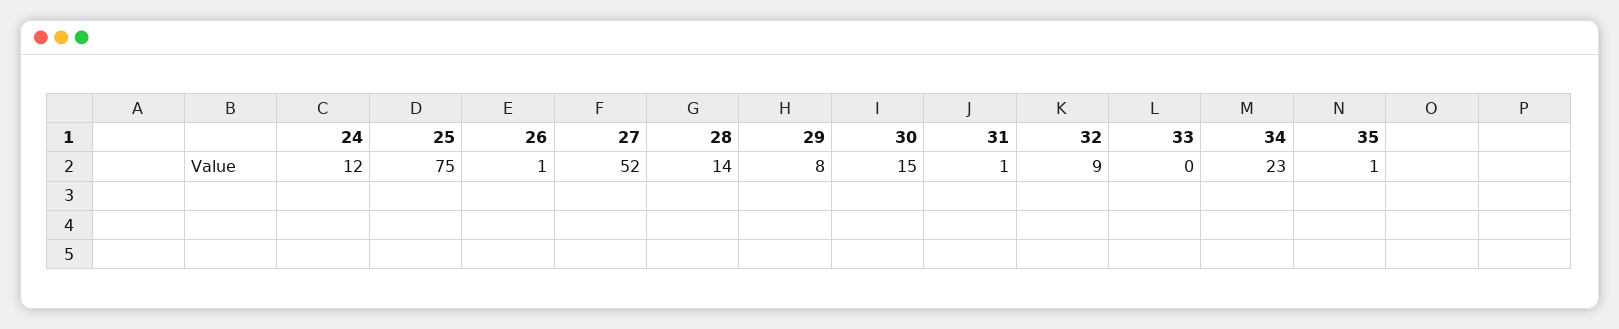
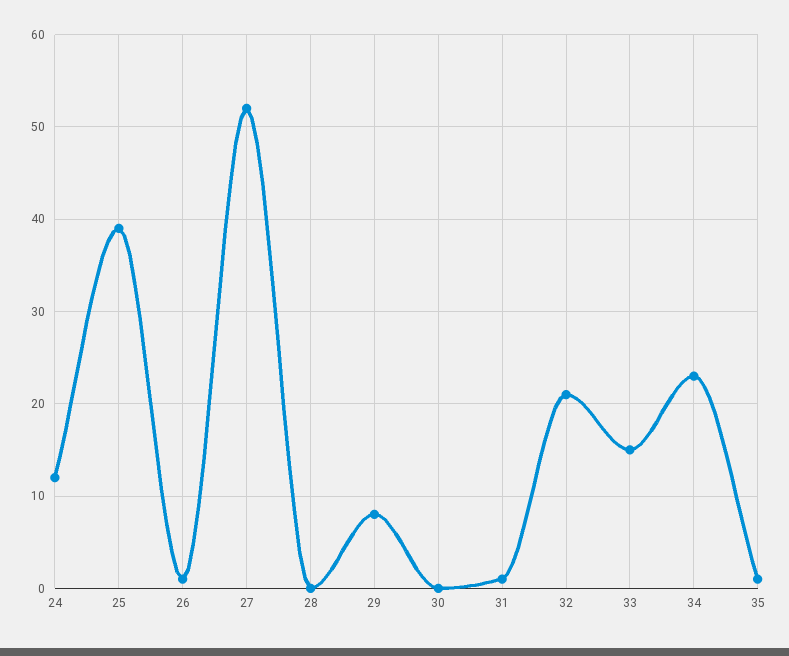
25: 75 -> 39
28: 14 -> 0
30: 15 -> 0
32: 9 -> 21
33: 0 -> 15

